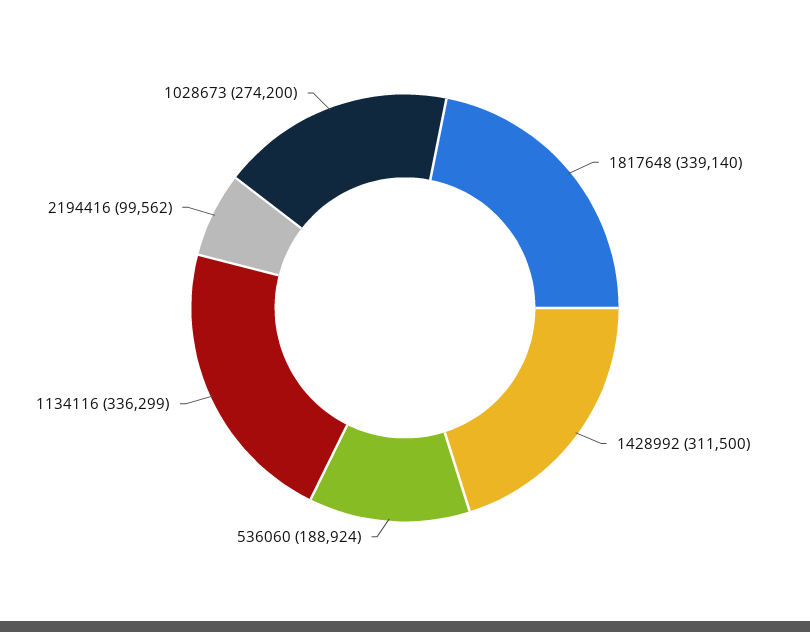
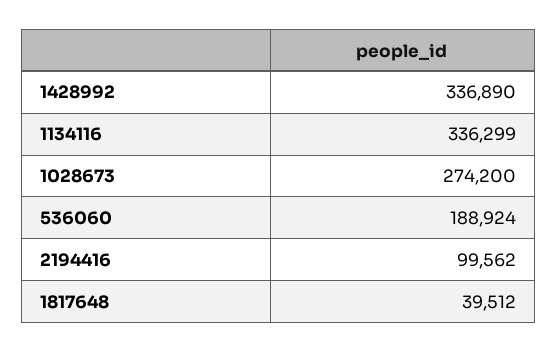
1817648: 339140 -> 39512
1428992: 311500 -> 336890

